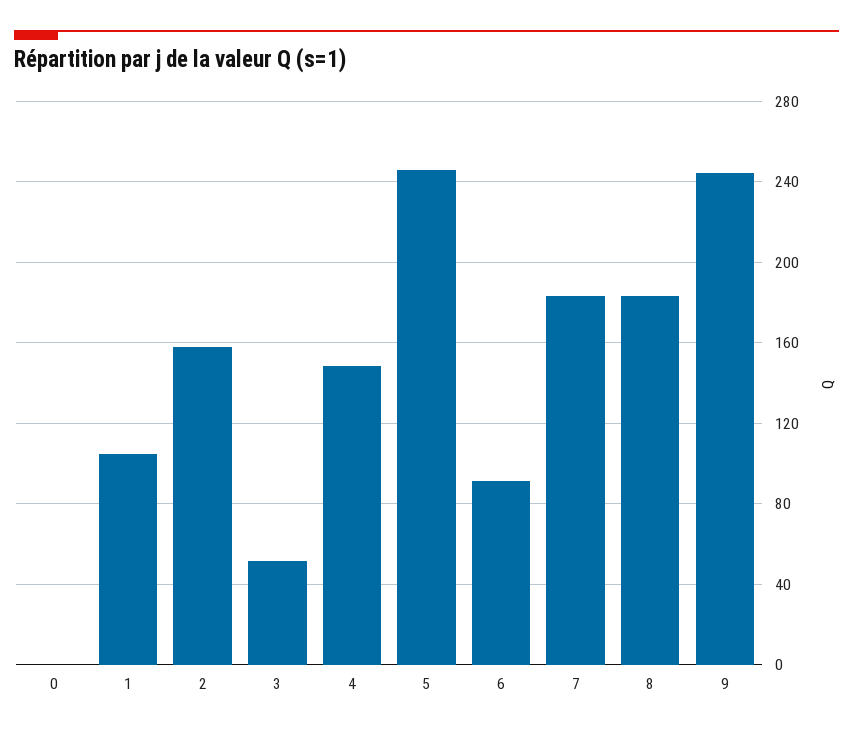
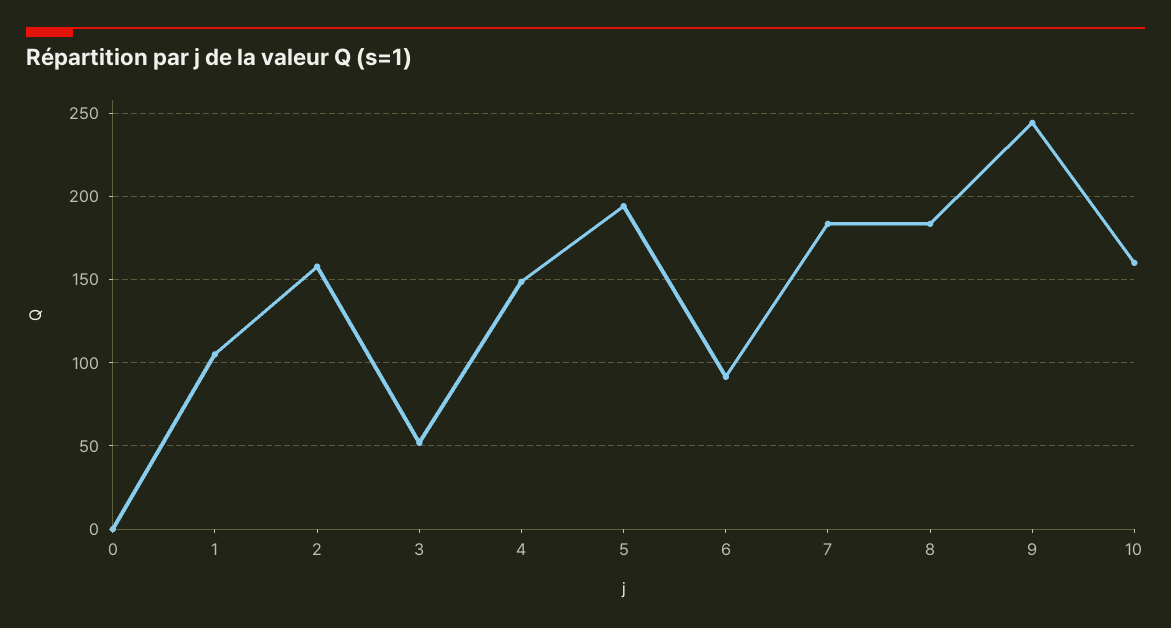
5: 245 -> 195
10: none -> 160

